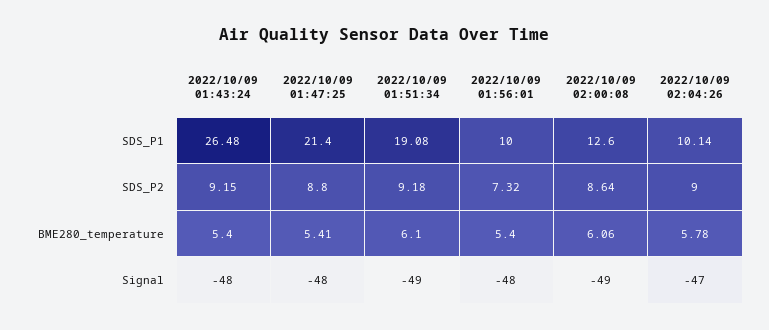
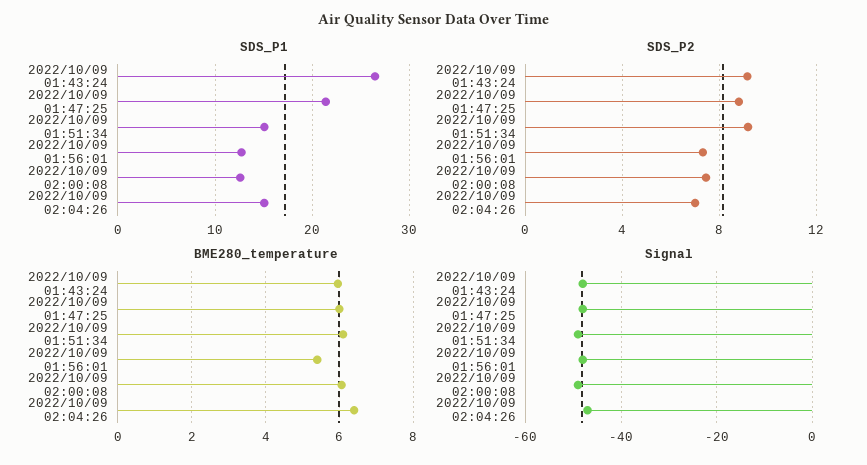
SDS_P1, 2022/10/09 01:51:34: 19.08 -> 15
SDS_P1, 2022/10/09 01:56:01: 10 -> 13
SDS_P1, 2022/10/09 02:04:26: 10.14 -> 15
SDS_P2, 2022/10/09 02:00:08: 8.64 -> 7.5
SDS_P2, 2022/10/09 02:04:26: 9 -> 7
BME280_temperature, 2022/10/09 01:43:24: 5.4 -> 6
BME280_temperature, 2022/10/09 01:47:25: 5.41 -> 6
BME280_temperature, 2022/10/09 02:04:26: 5.78 -> 6.4

